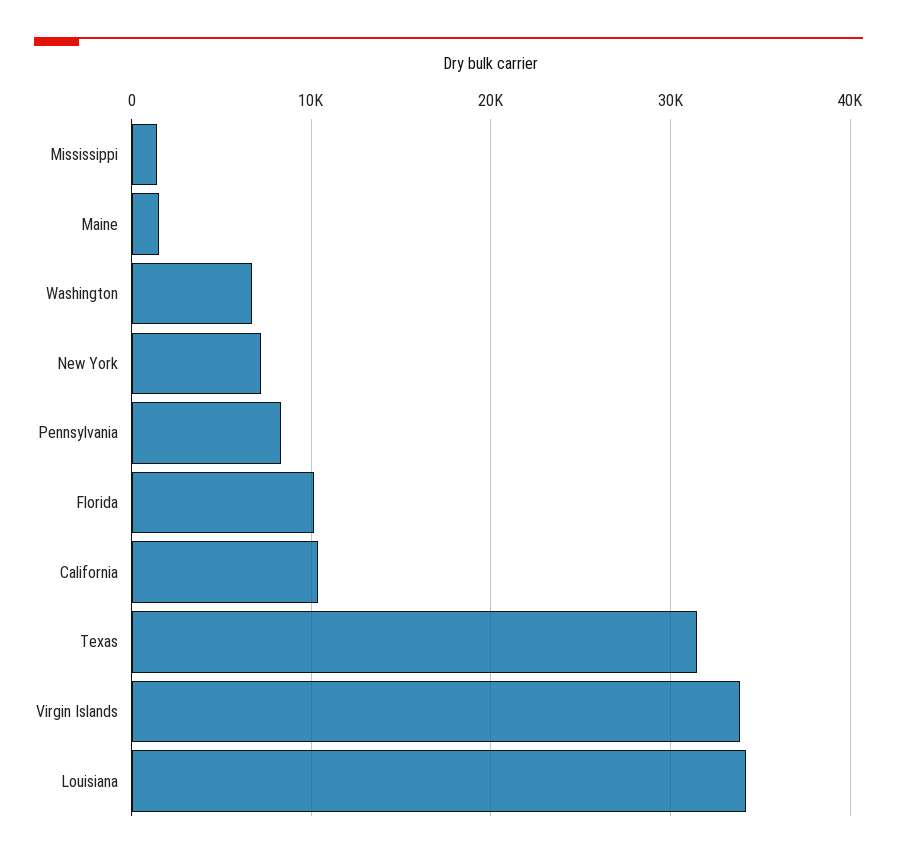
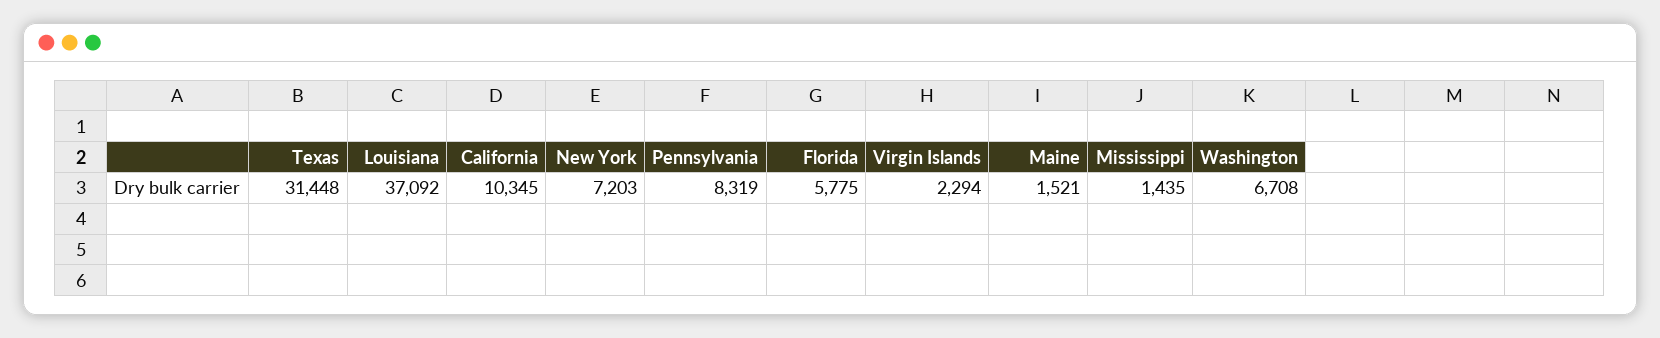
Florida: 10000 -> 5775
Virgin Islands: 34000 -> 2294
Louisiana: 34000 -> 37092

